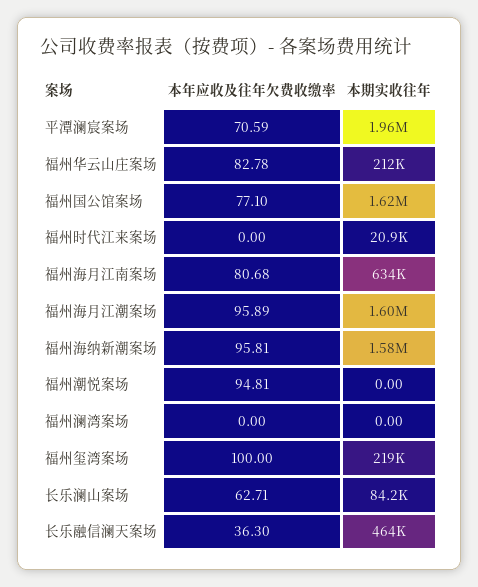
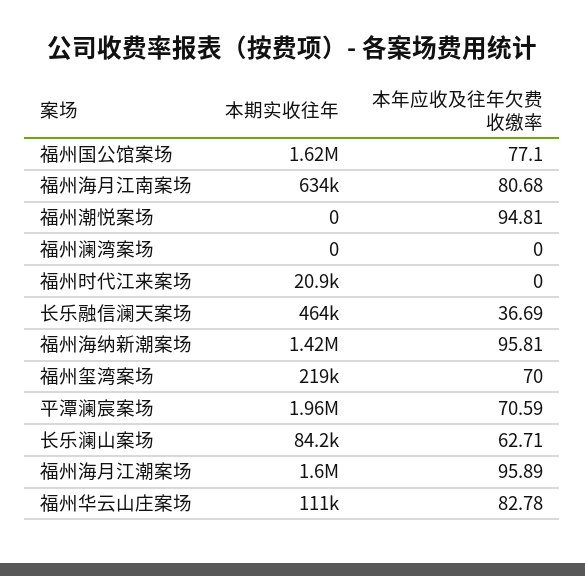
本期实收往年, 福州华云山庄案场: 212000 -> 111000
本期实收往年, 福州海纳新潮案场: 1580000 -> 1420000
本年应收及往年欠费收缴率, 福州玺湾案场: 100 -> 70
本年应收及往年欠费收缴率, 长乐融信澜天案场: 36.3 -> 36.69

